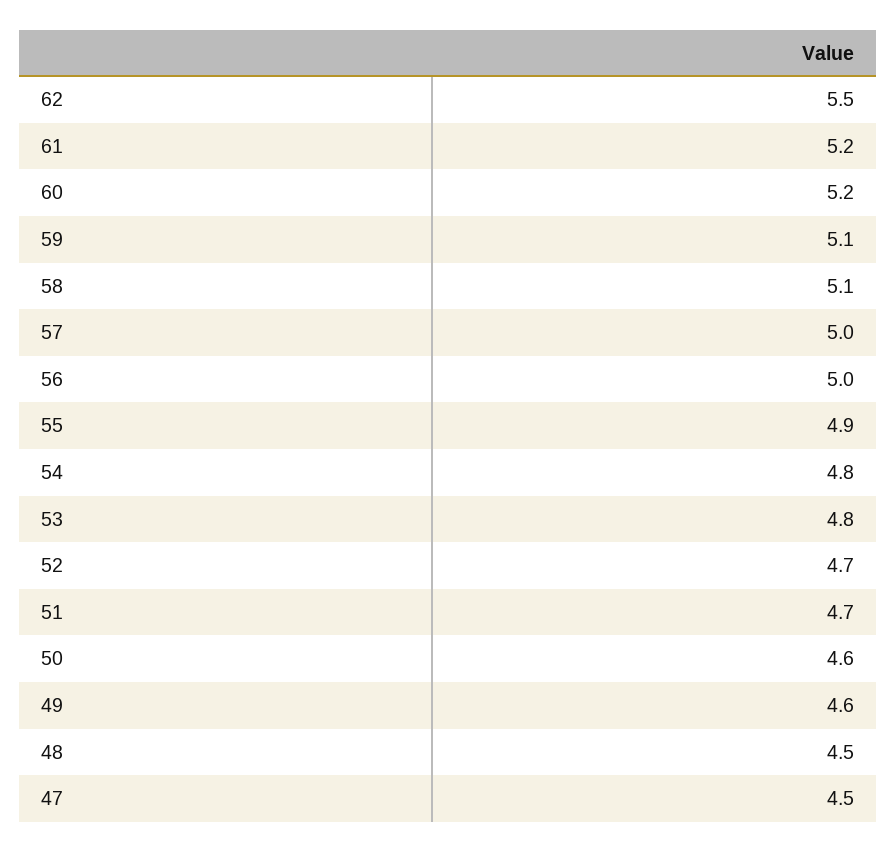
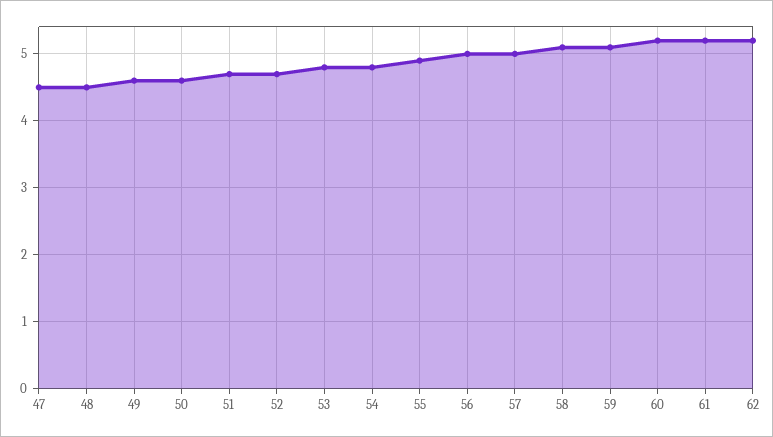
62: 5.5 -> 5.2

